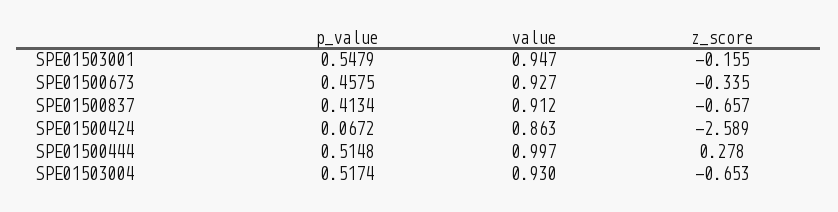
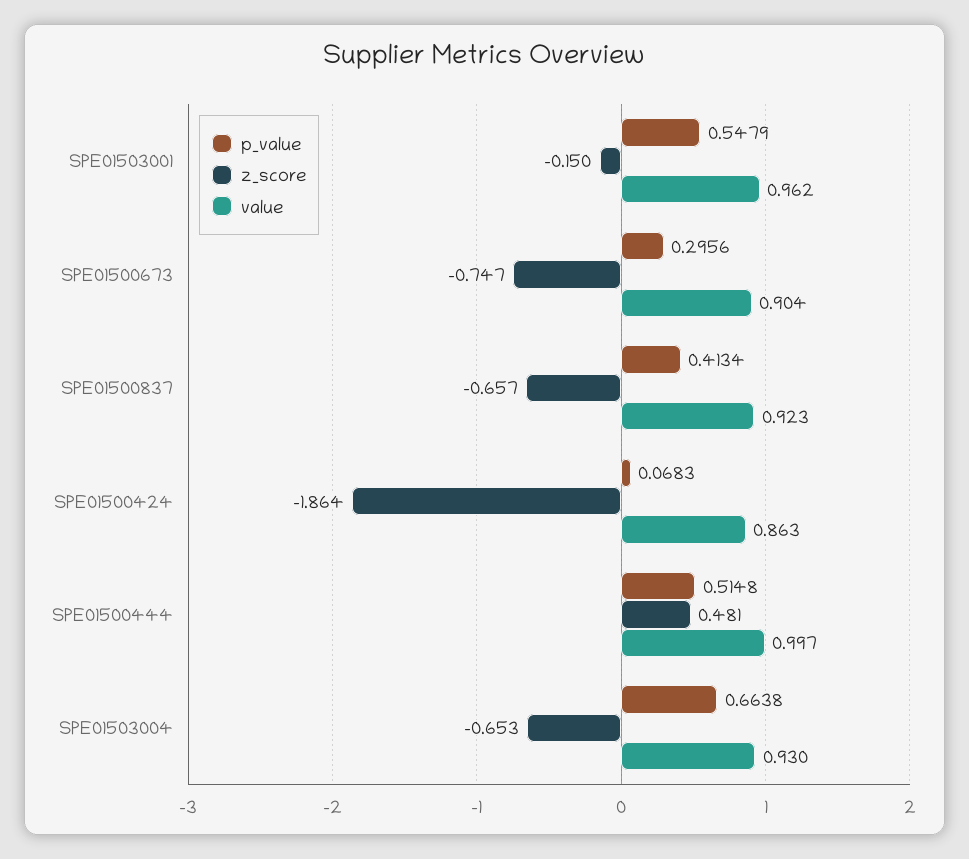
value, SPE01503001: 0.947 -> 0.962
z_score, SPE01503001: -0.155 -> -0.15
p_value, SPE01500673: 0.4575 -> 0.2956
value, SPE01500673: 0.927 -> 0.904
z_score, SPE01500673: -0.335 -> -0.747
value, SPE01500837: 0.912 -> 0.923
p_value, SPE01500424: 0.0672 -> 0.0683
z_score, SPE01500424: -2.589 -> -1.864
z_score, SPE01500444: 0.278 -> 0.481
p_value, SPE01503004: 0.5174 -> 0.6638

